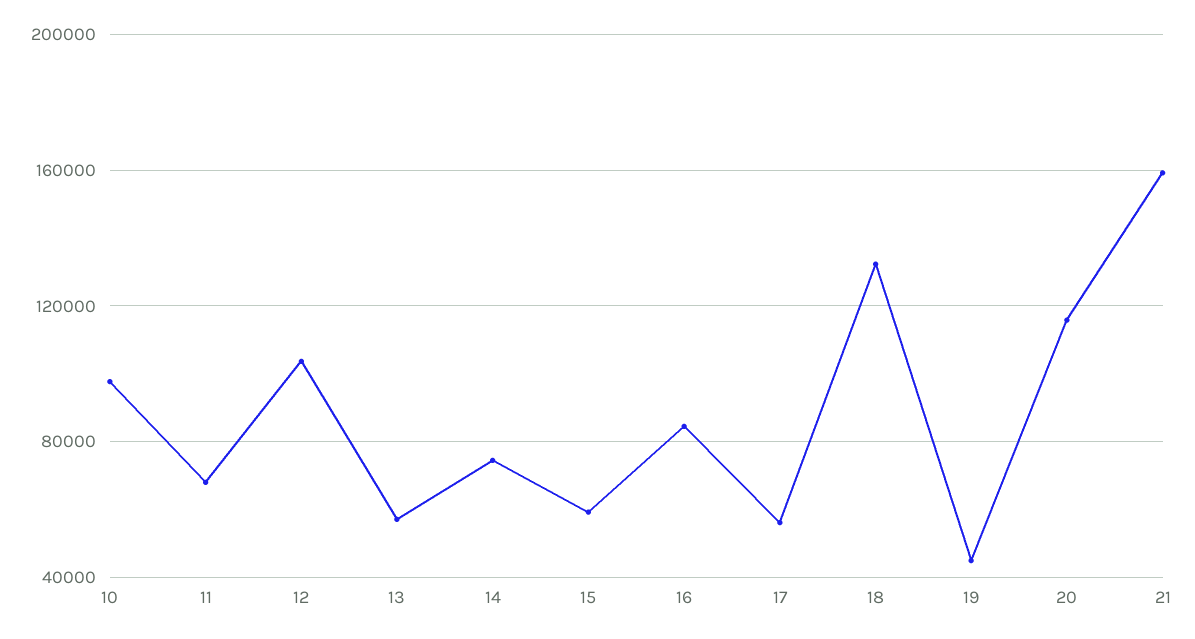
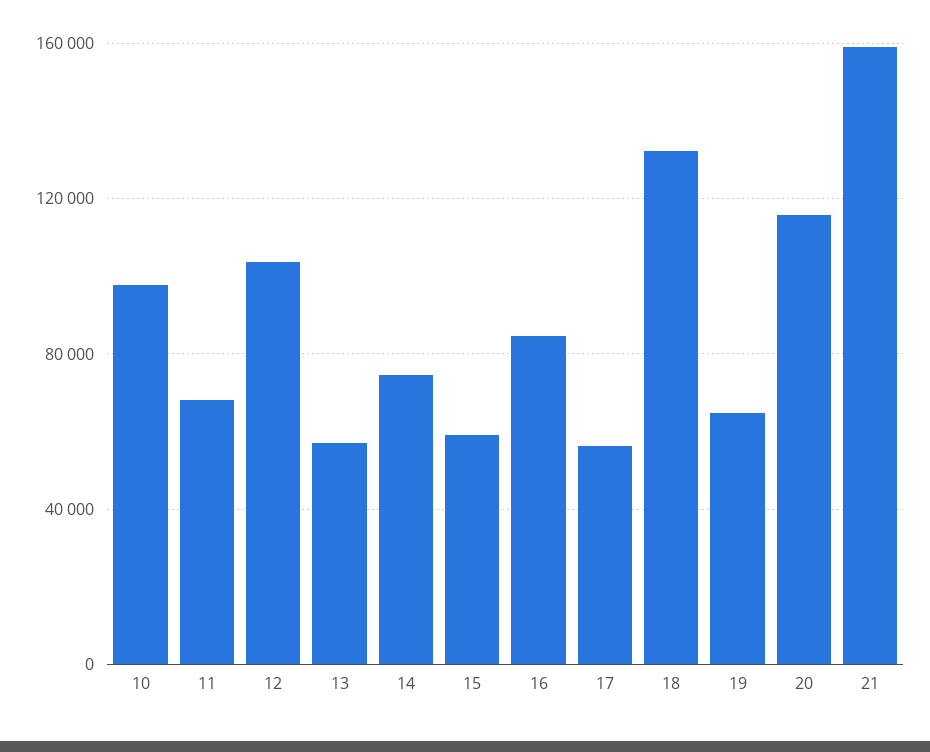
19: 45000 -> 65000

